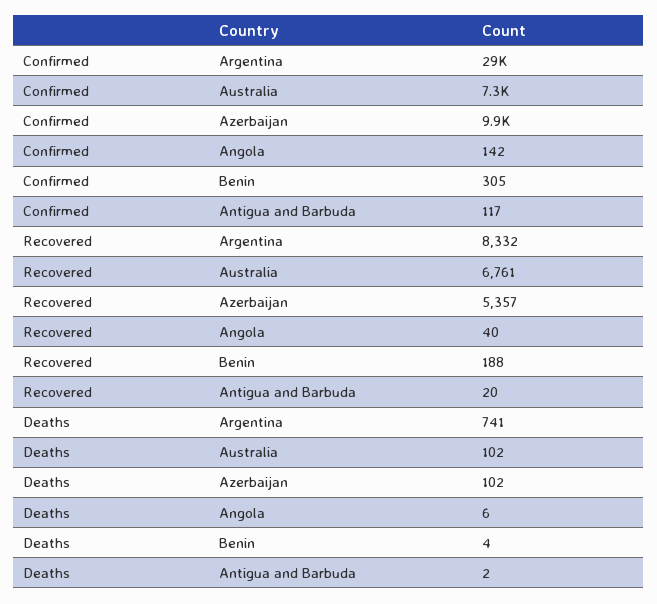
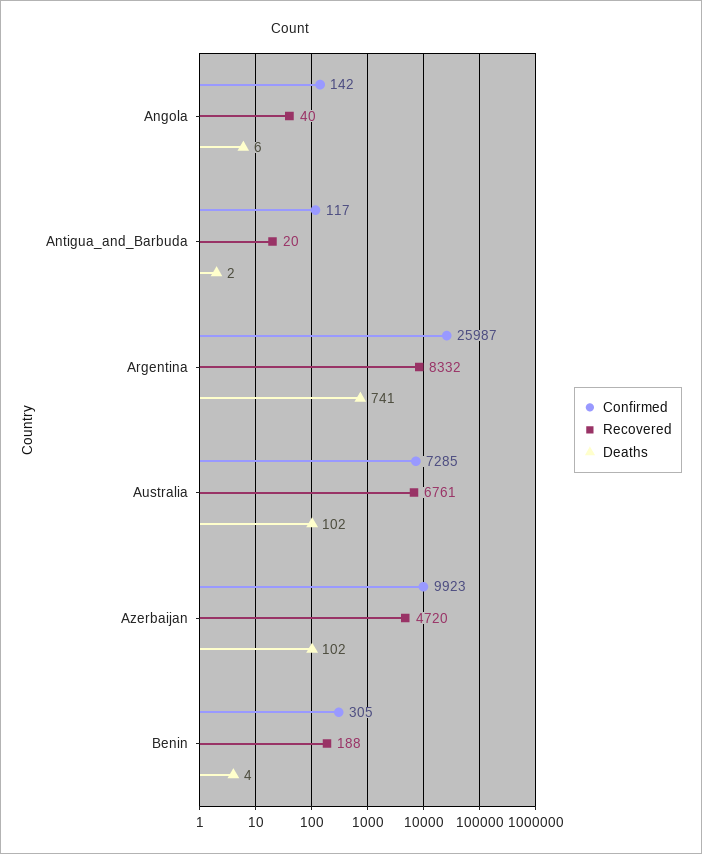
Confirmed, Argentina: 29000 -> 25987
Recovered, Azerbaijan: 5357 -> 4720

